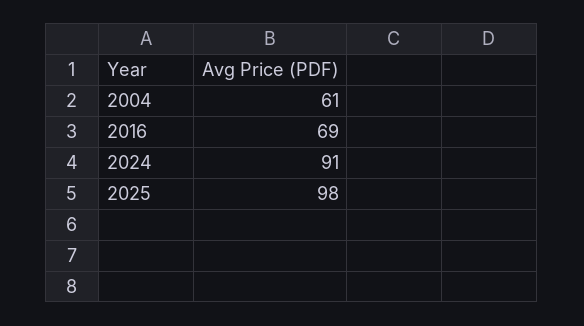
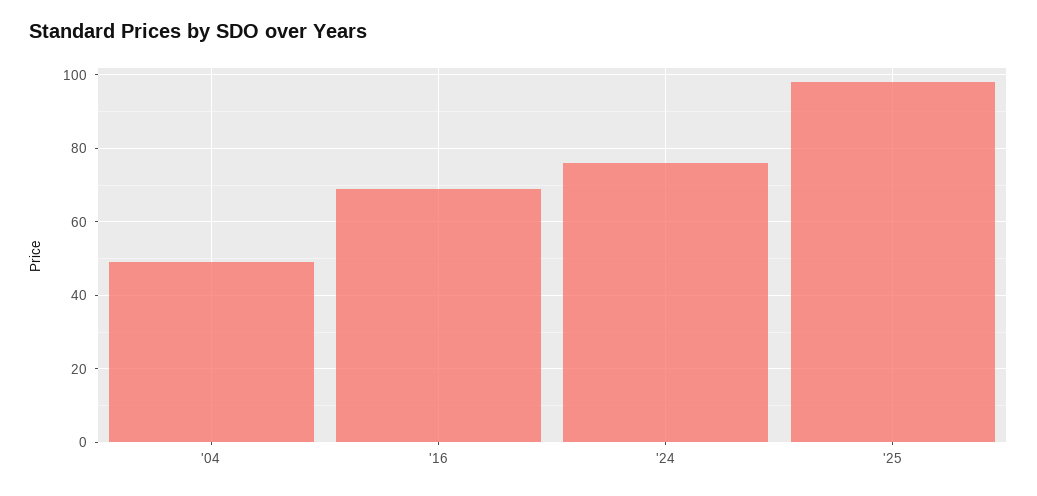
2004: 61 -> 50
2024: 91 -> 75

